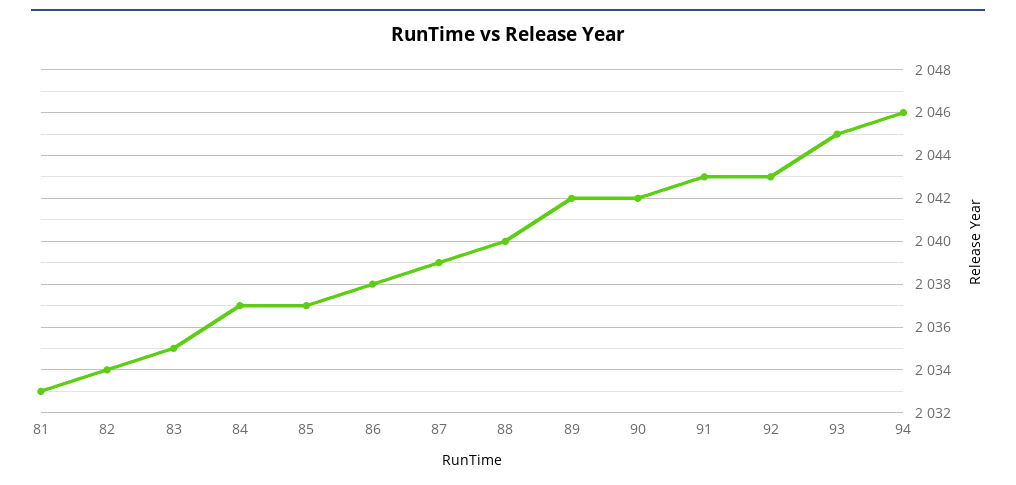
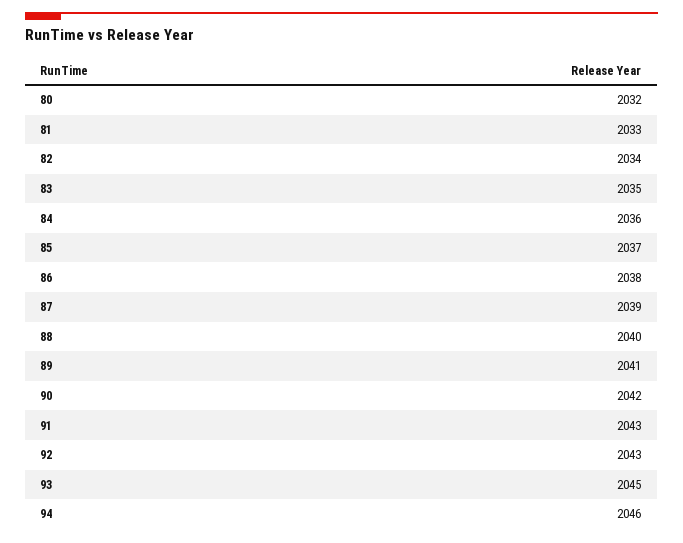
84: 2037 -> 2036
89: 2042 -> 2041
80: none -> 2032

